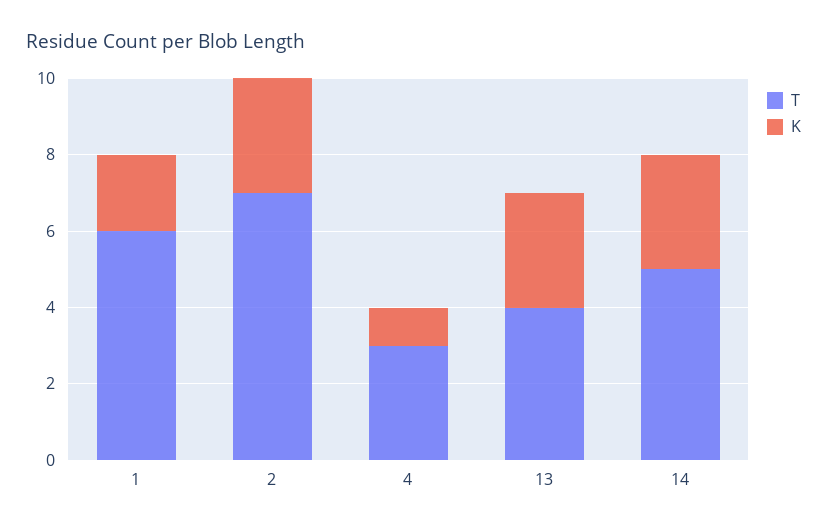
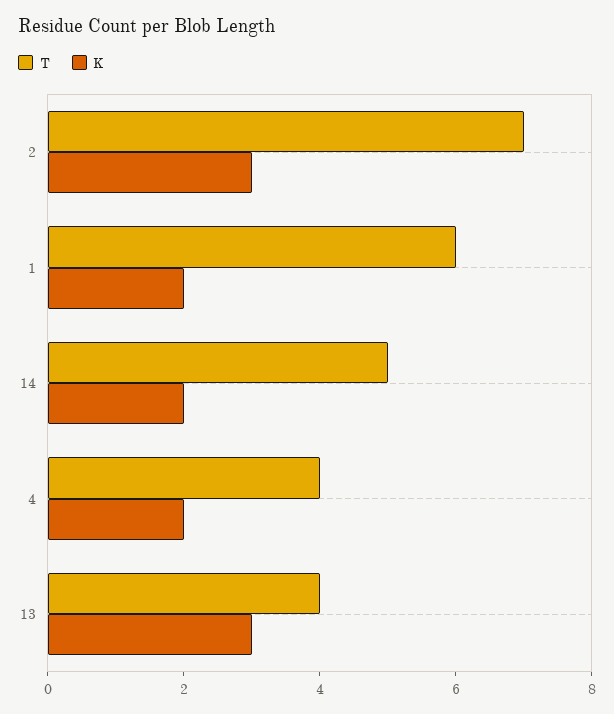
T, 4: 3 -> 4
K, 4: 1 -> 2
K, 14: 3 -> 2

